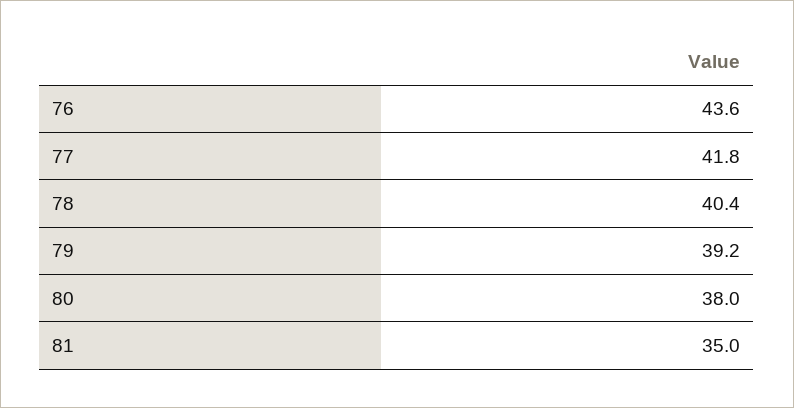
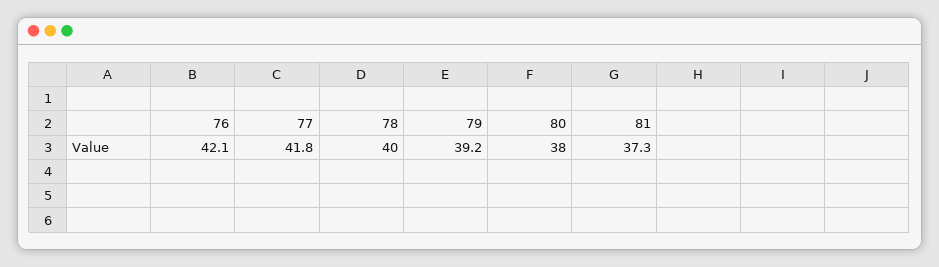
76: 43.6 -> 42.1
78: 40.4 -> 40
81: 35 -> 37.3

